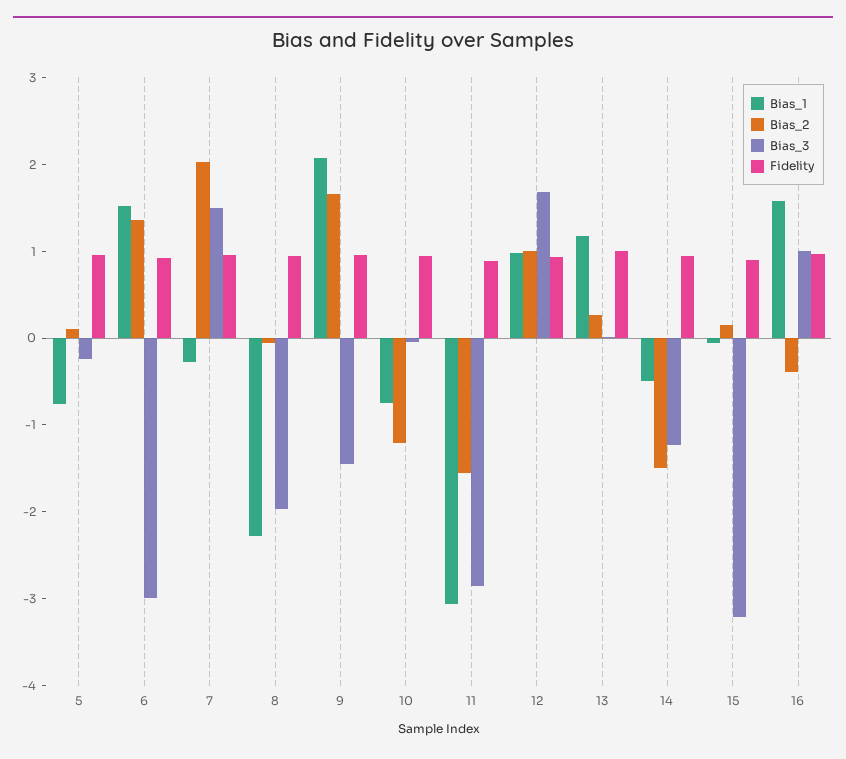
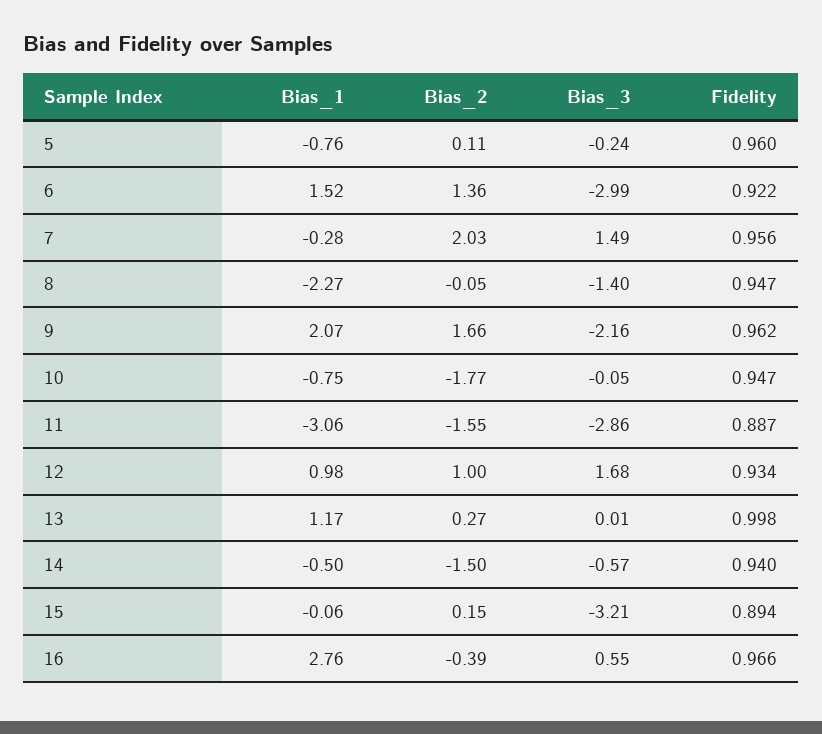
Bias_3, 8: -2 -> -1.4
Bias_3, 9: -1.4 -> -2.16
Bias_2, 10: -1.2 -> -1.77
Bias_3, 14: -1.2 -> -0.57
Bias_1, 16: 1.6 -> 2.76
Bias_3, 16: 1 -> 0.55

